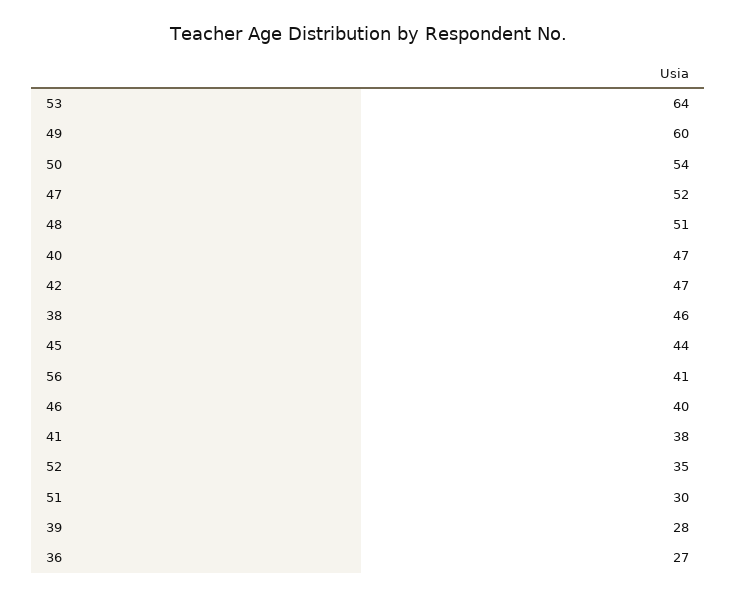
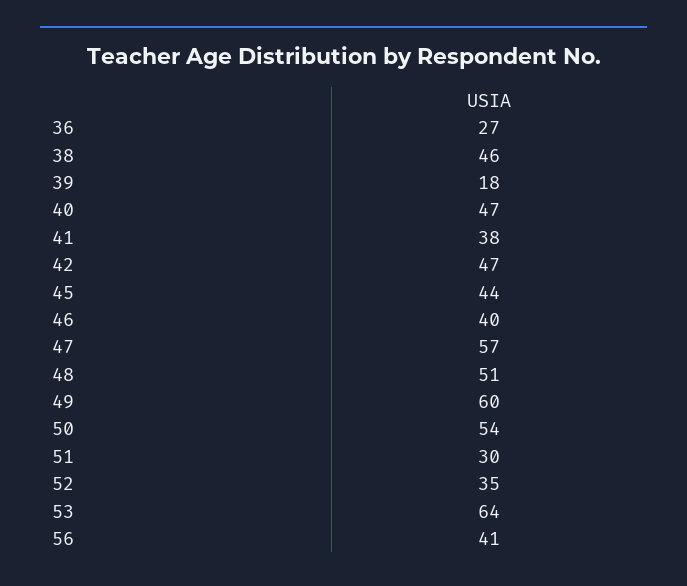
47: 52 -> 57
39: 28 -> 18

